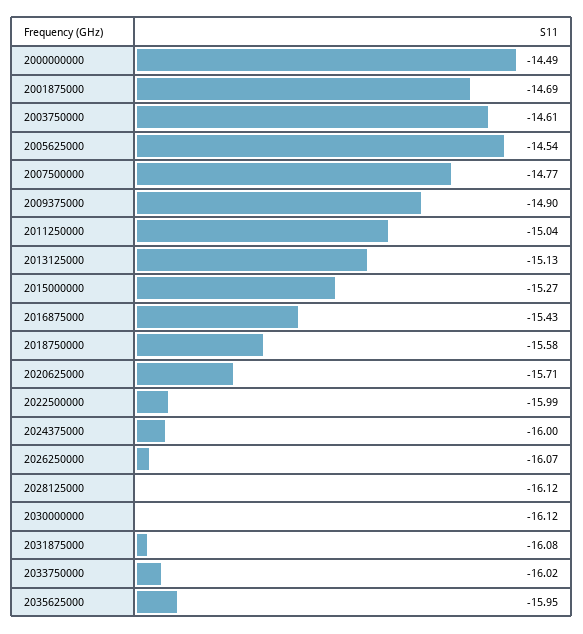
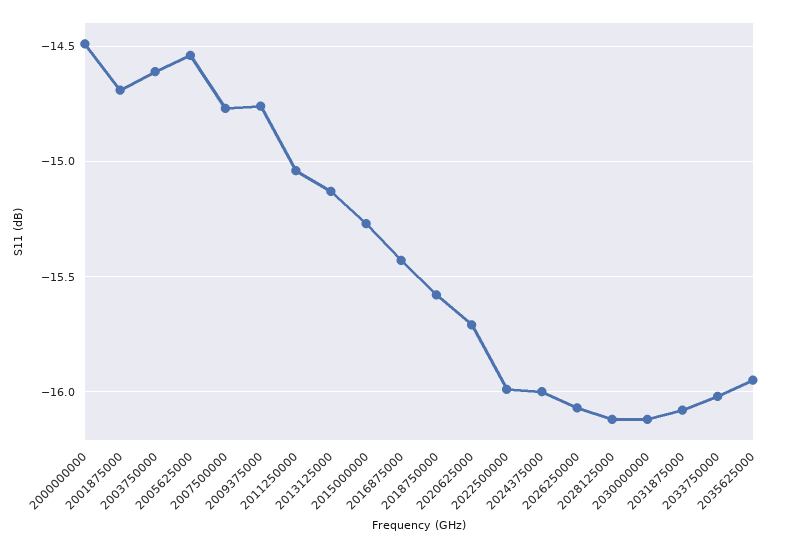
2009375000: -14.9 -> -14.75

